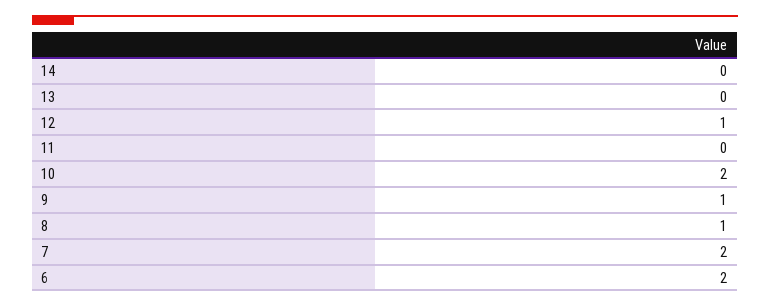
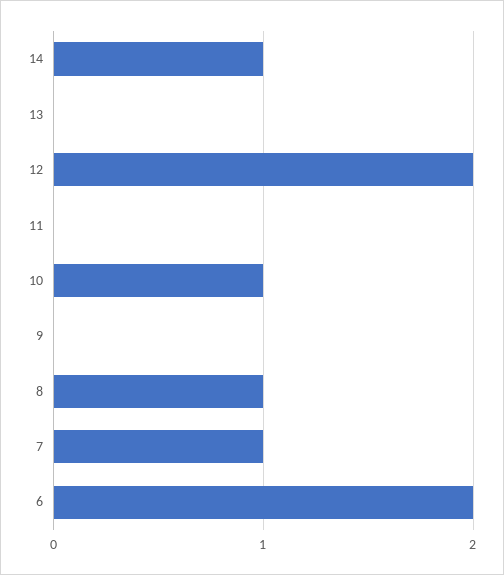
14: 0 -> 1
12: 1 -> 2
10: 2 -> 1
9: 1 -> 0
7: 2 -> 1

